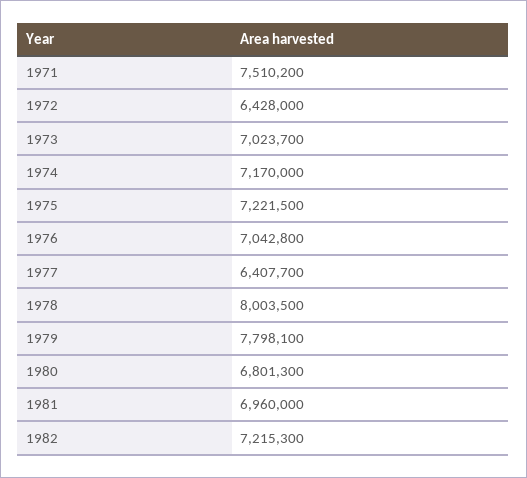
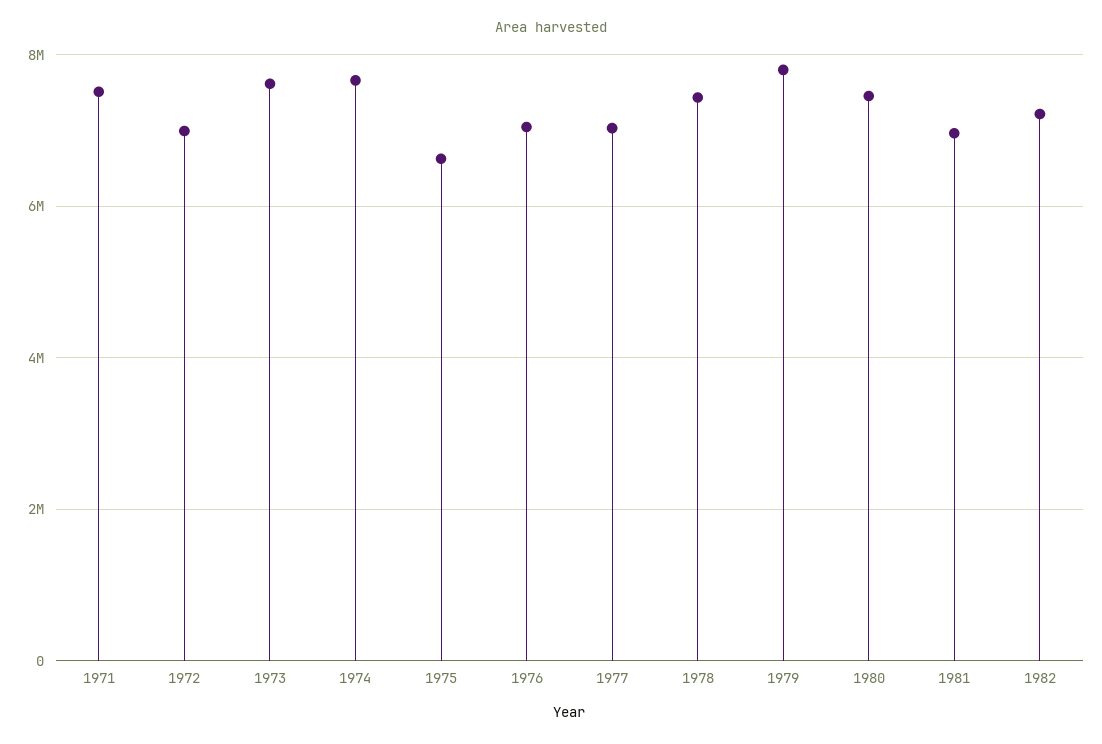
1972: 6428000 -> 7000000
1973: 7023700 -> 7600000
1974: 7170000 -> 7600000
1975: 7221500 -> 6600000
1977: 6407700 -> 7000000
1978: 8003500 -> 7400000
1980: 6801300 -> 7400000

